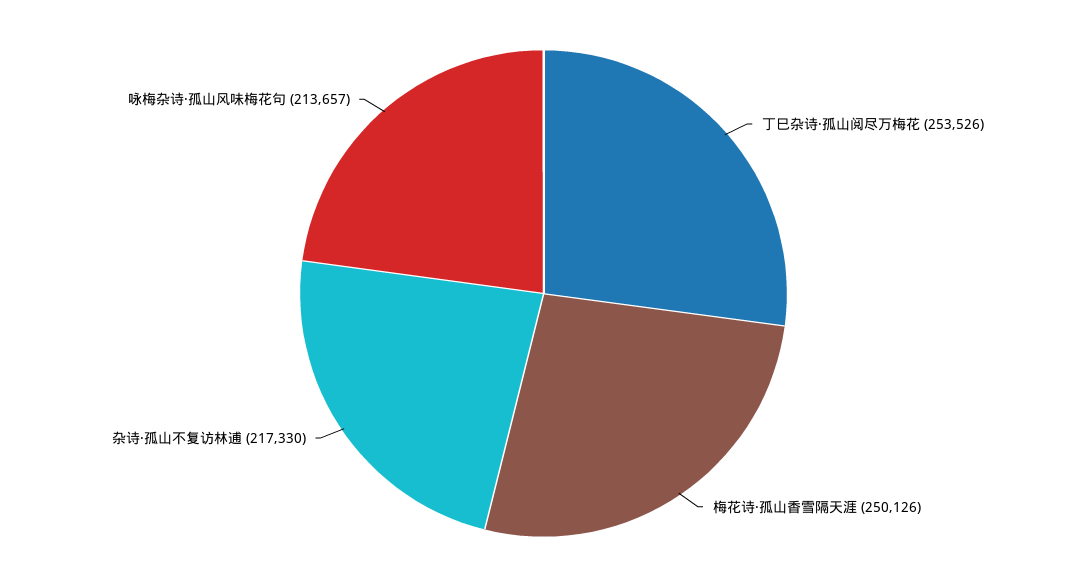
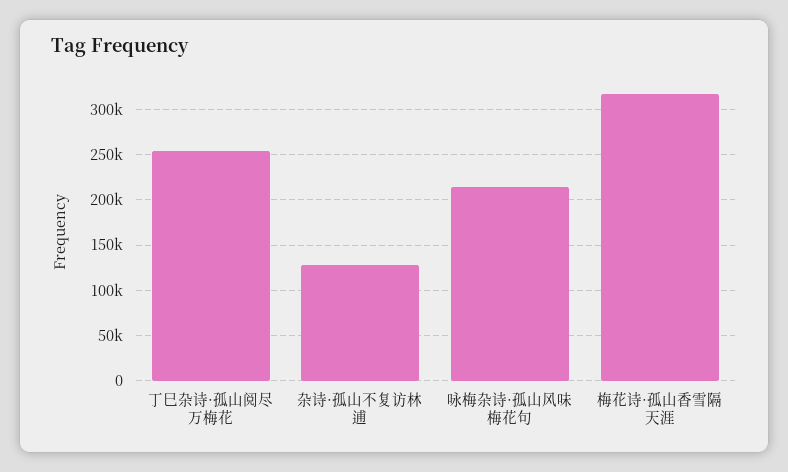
梅花诗·孤山香雪隔天涯: 250126 -> 320000
杂诗·孤山不复访林逋: 217330 -> 130000

